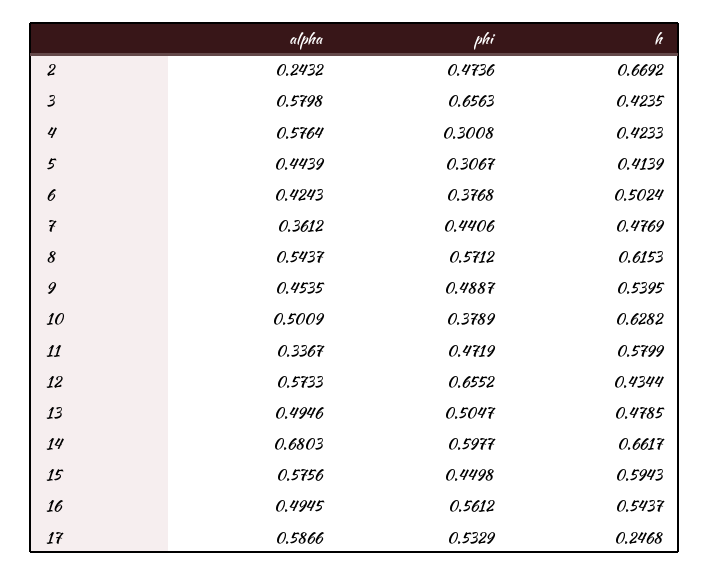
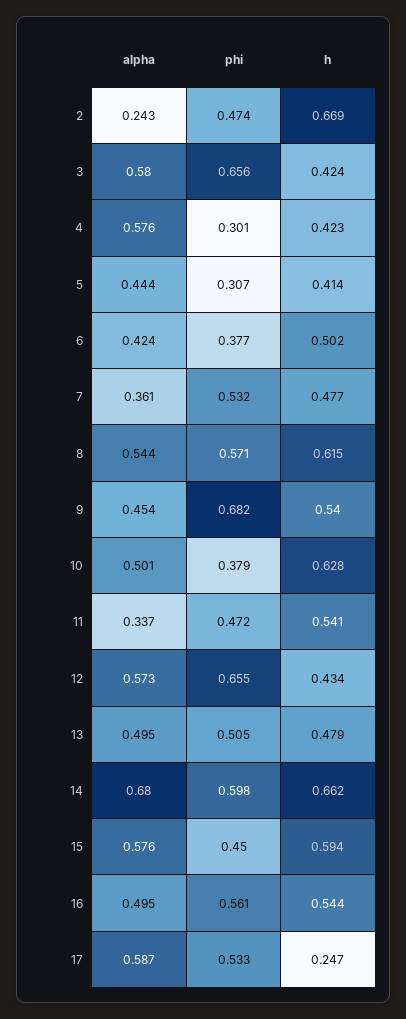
phi, 7: 0.4406 -> 0.532
phi, 9: 0.4887 -> 0.682
h, 11: 0.5799 -> 0.541

